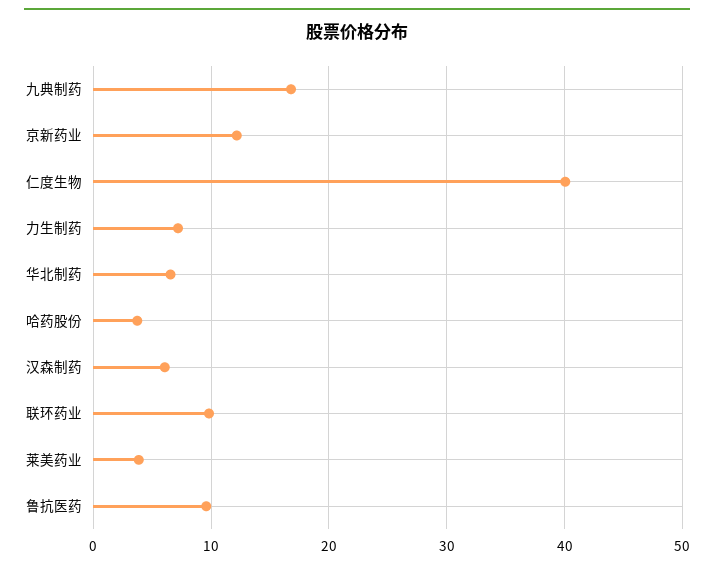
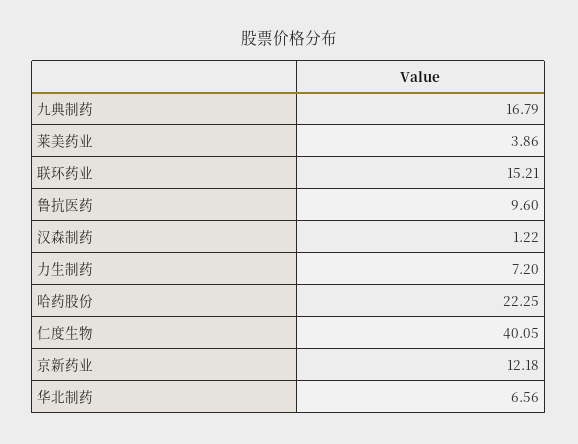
哈药股份: 4 -> 22.25
汉森制药: 6 -> 1.22
联环药业: 10 -> 15.21

